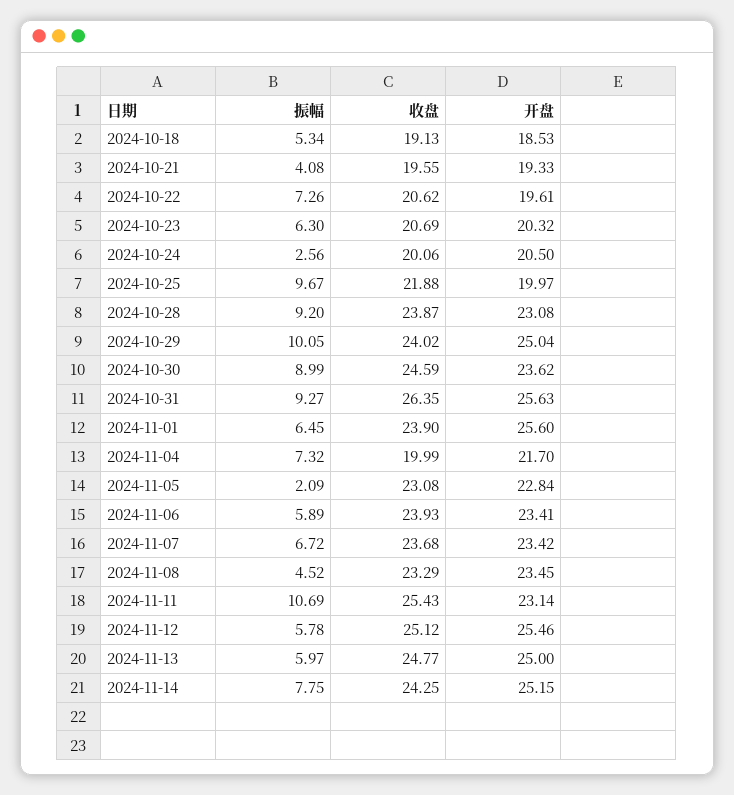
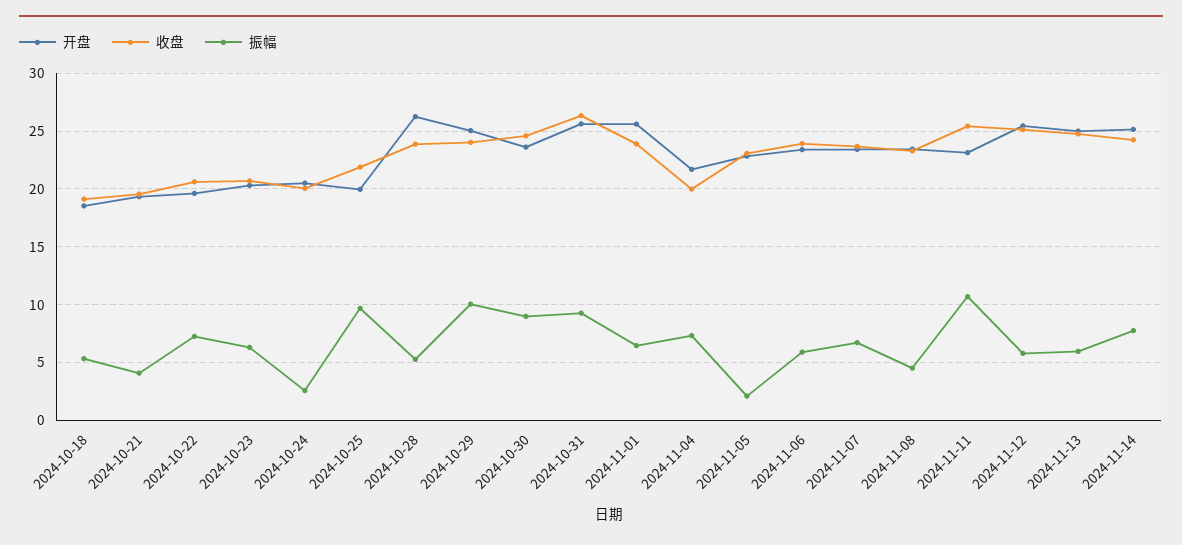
振幅, 2024-10-28: 9.2 -> 5
开盘, 2024-10-28: 23.08 -> 26

